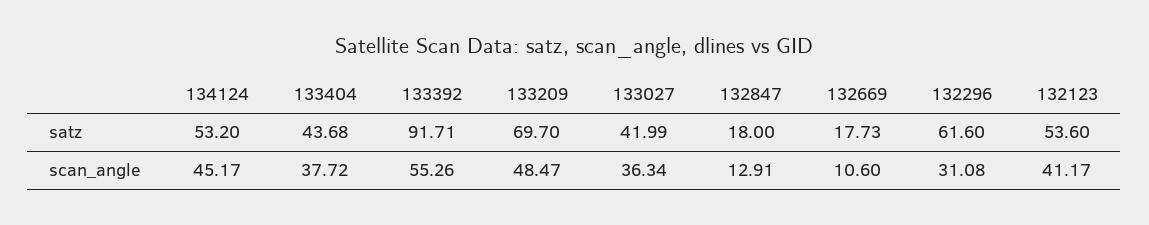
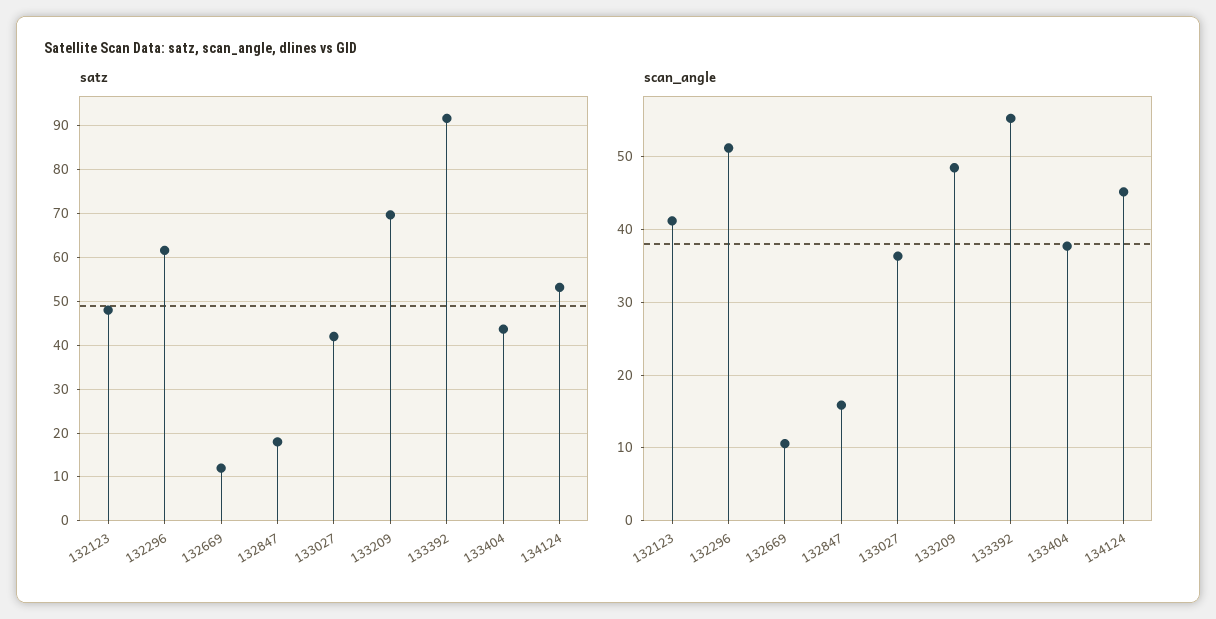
satz, 132669: 17.73 -> 12
satz, 132123: 53.6 -> 48
scan_angle, 132847: 12.91 -> 16
scan_angle, 132296: 31.08 -> 51

